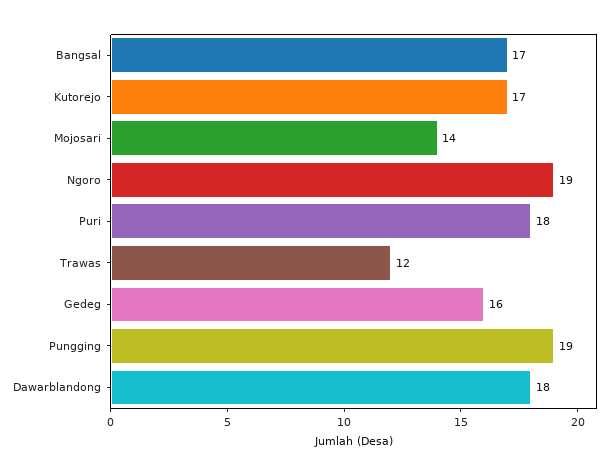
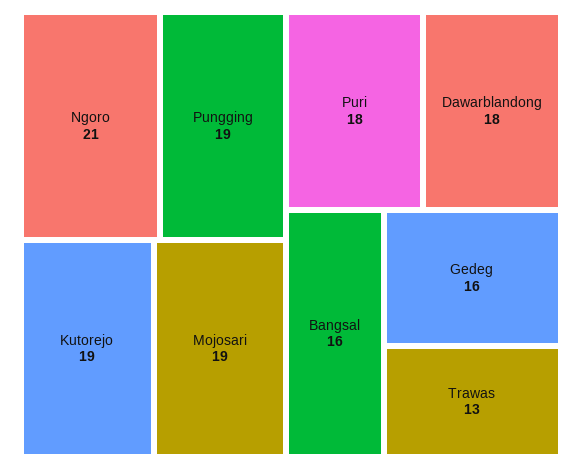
Bangsal: 17 -> 16
Kutorejo: 17 -> 19
Mojosari: 14 -> 19
Ngoro: 19 -> 21
Trawas: 12 -> 13

